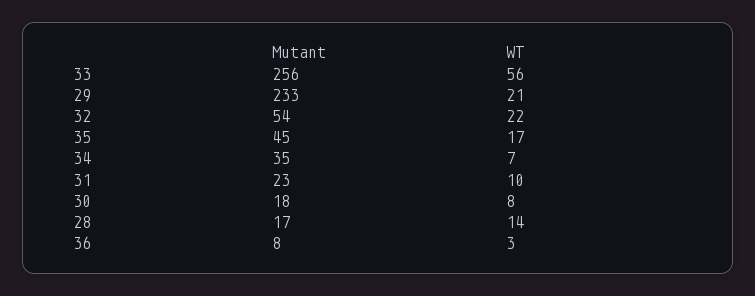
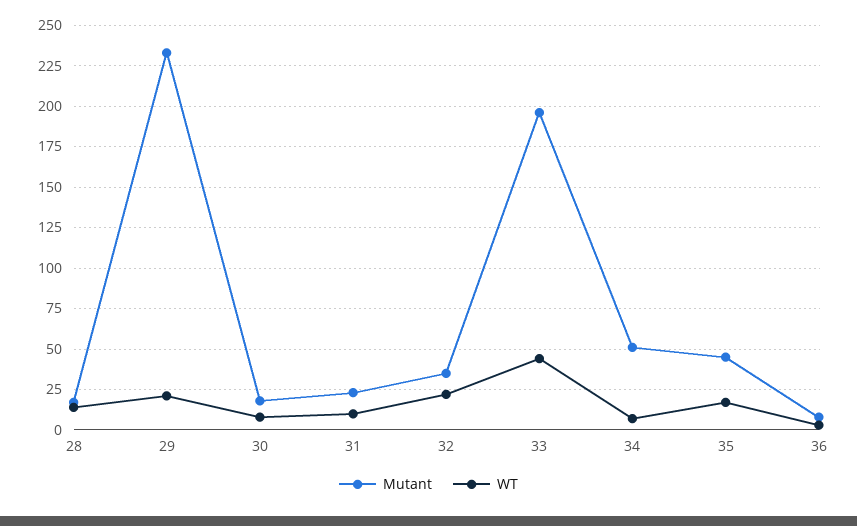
Mutant, 33: 256 -> 195
WT, 33: 56 -> 45
Mutant, 32: 54 -> 35
Mutant, 34: 35 -> 50

